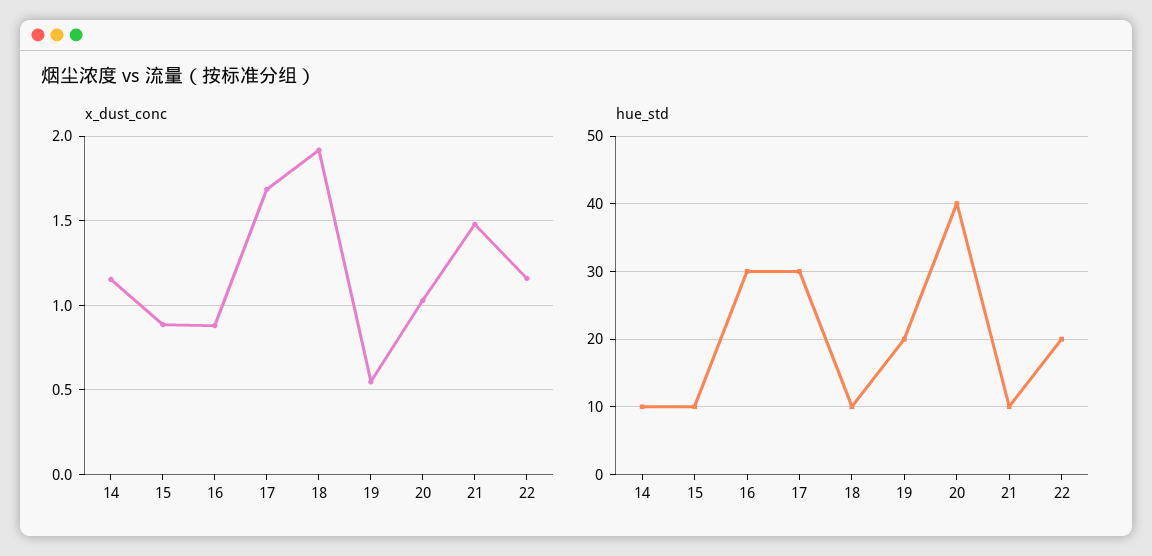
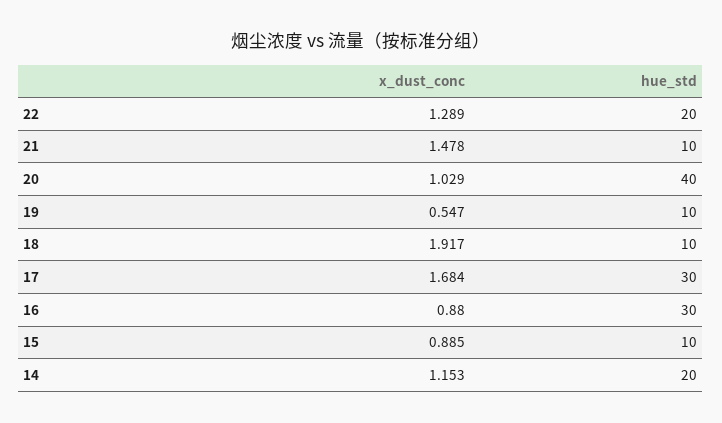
x_dust_conc, 22: 1.15 -> 1.289
hue_std, 14: 10 -> 20
hue_std, 19: 20 -> 10

